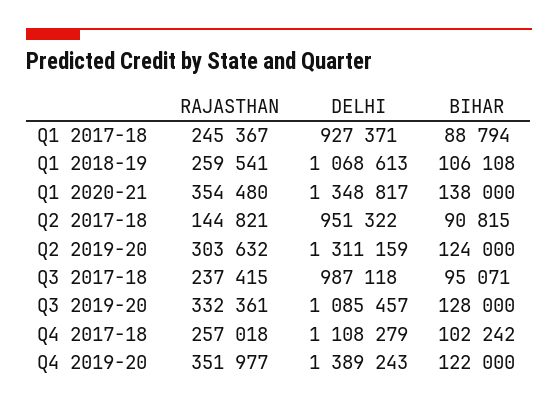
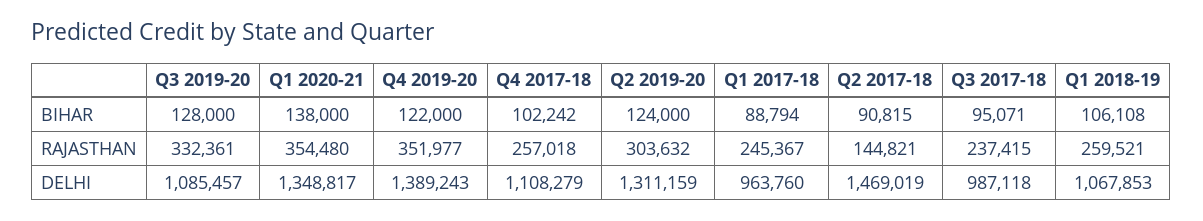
DELHI, Q1 2017-18: 927371 -> 963760
RAJASTHAN, Q1 2018-19: 259541 -> 259521
DELHI, Q1 2018-19: 1068613 -> 1067853
DELHI, Q2 2017-18: 951322 -> 1469019

